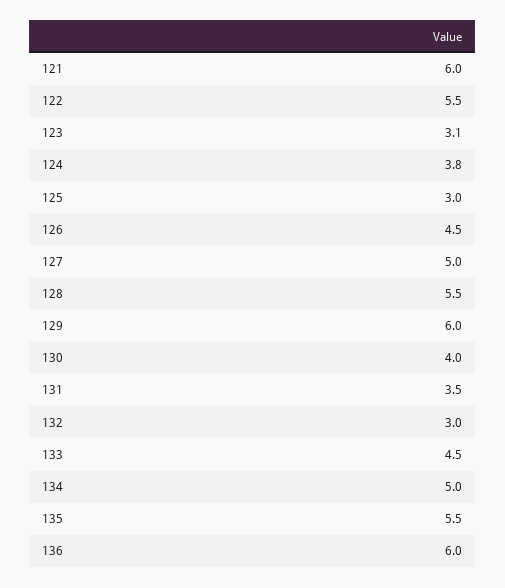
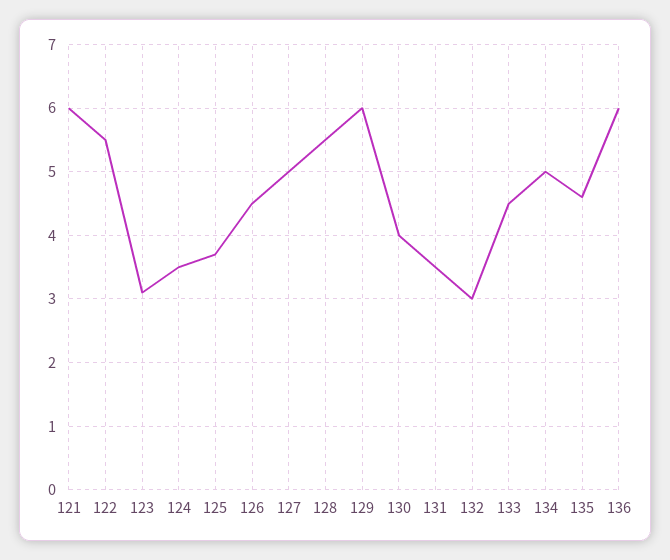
124: 3.8 -> 3.5
125: 3 -> 3.7
135: 5.5 -> 4.6

